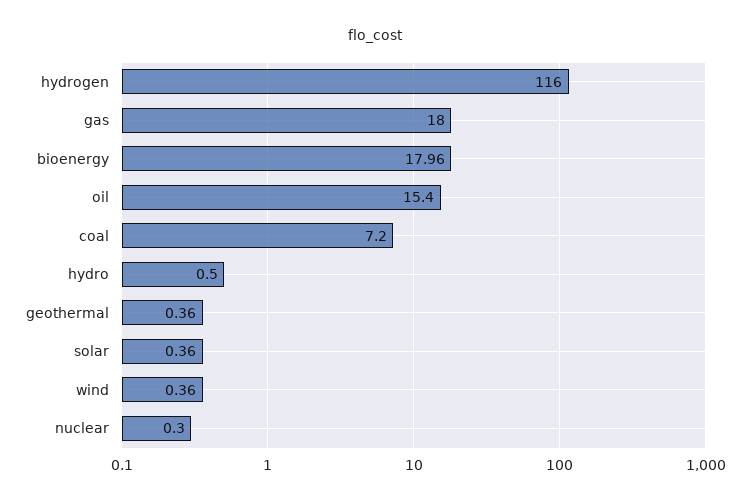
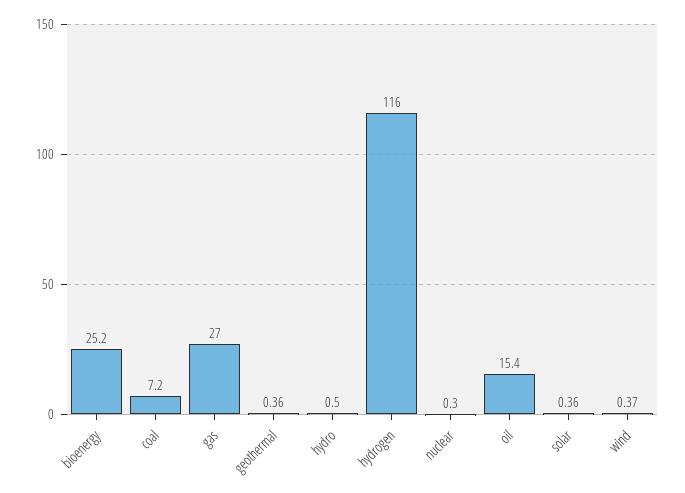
gas: 18 -> 27
bioenergy: 17.96 -> 25.2
wind: 0.36 -> 0.37

